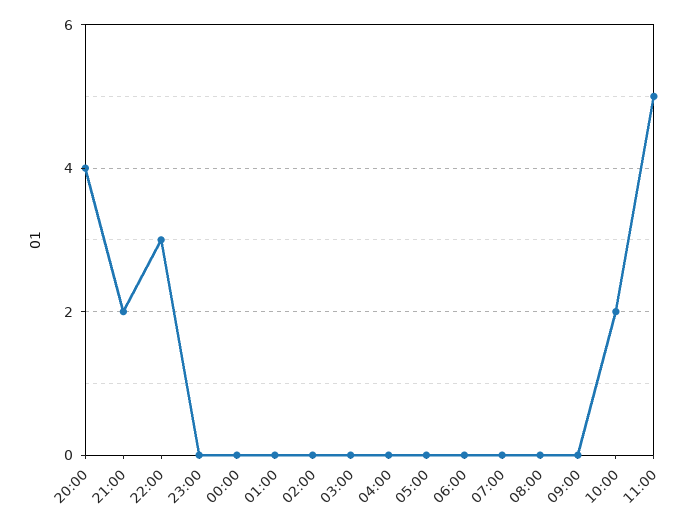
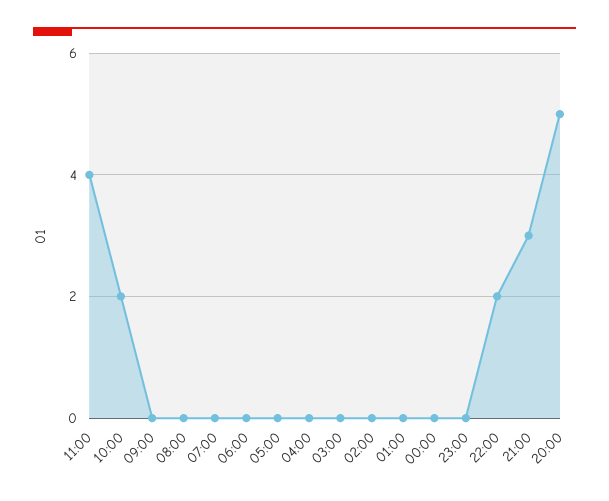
20:00: 4 -> 5
21:00: 2 -> 3
22:00: 3 -> 2
11:00: 5 -> 4

